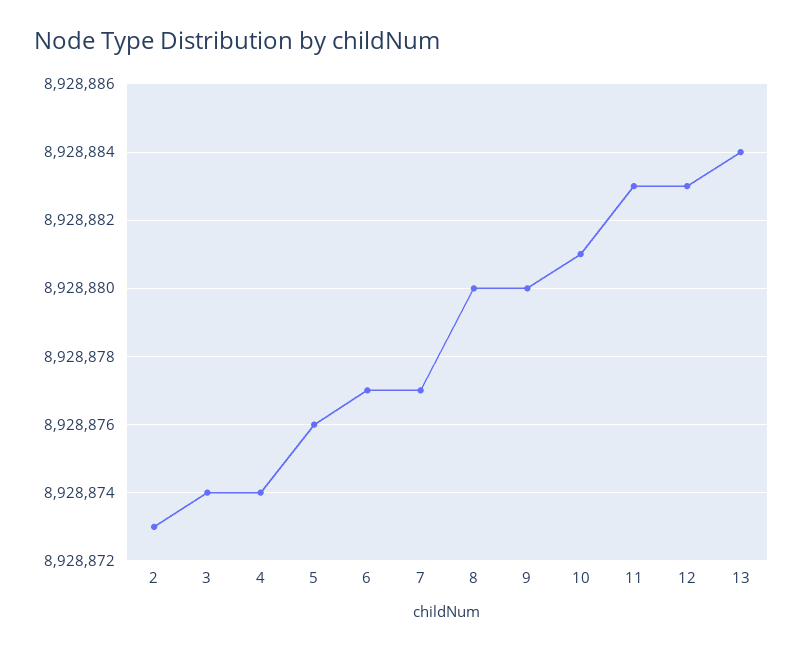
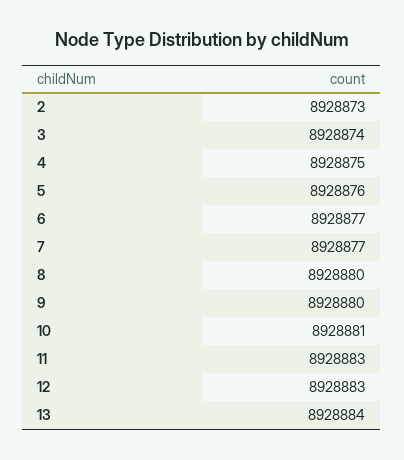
4: 8928874 -> 8928875

